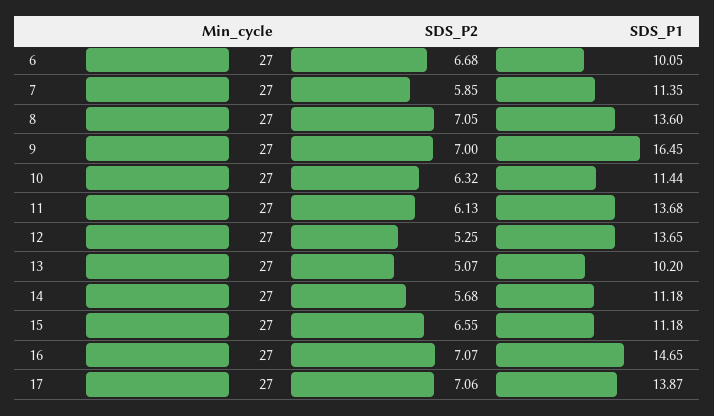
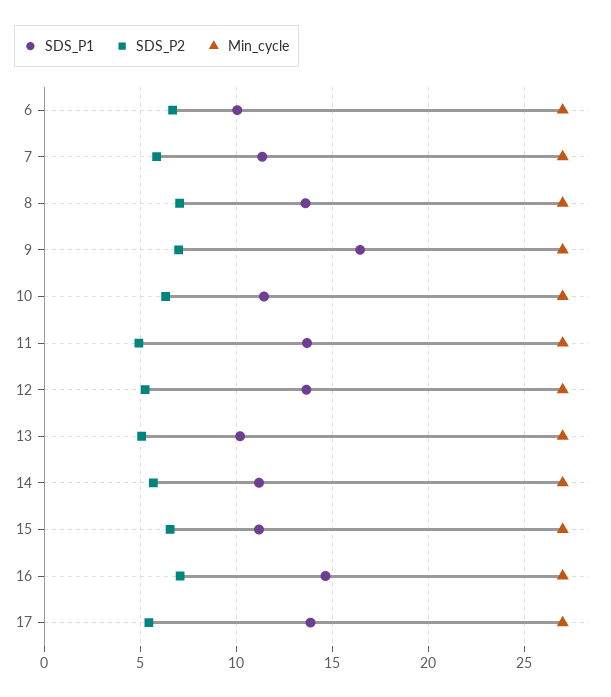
SDS_P2, 11: 6.13 -> 5
SDS_P2, 17: 7.06 -> 5.5

